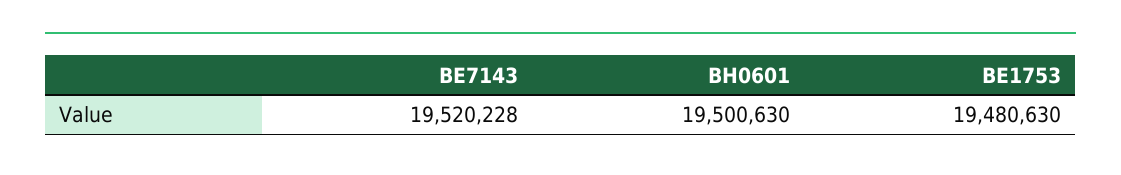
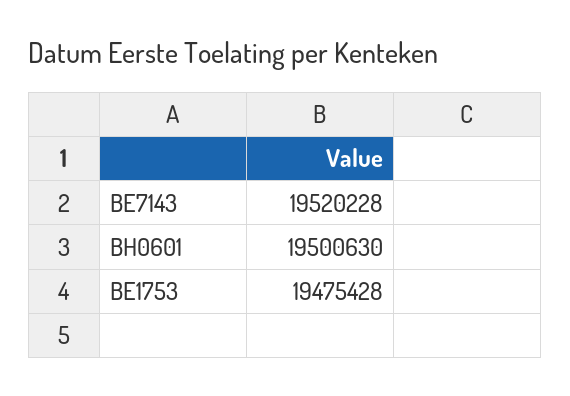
BE1753: 19480630 -> 19475428

